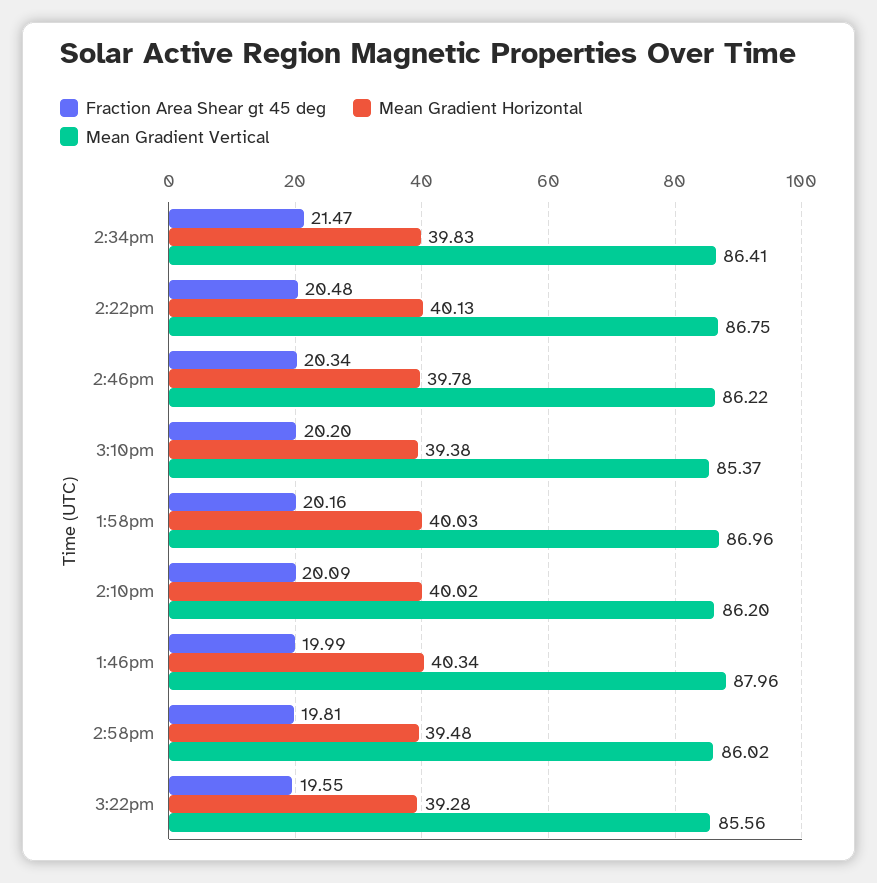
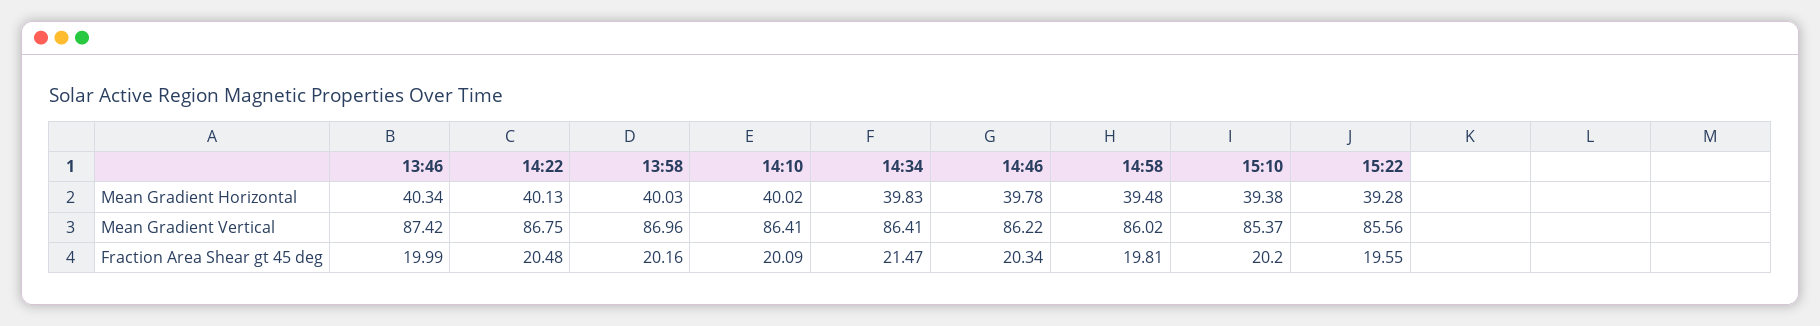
Mean Gradient Vertical, 2:10pm: 86.2 -> 86.41
Mean Gradient Vertical, 1:46pm: 87.96 -> 87.42

